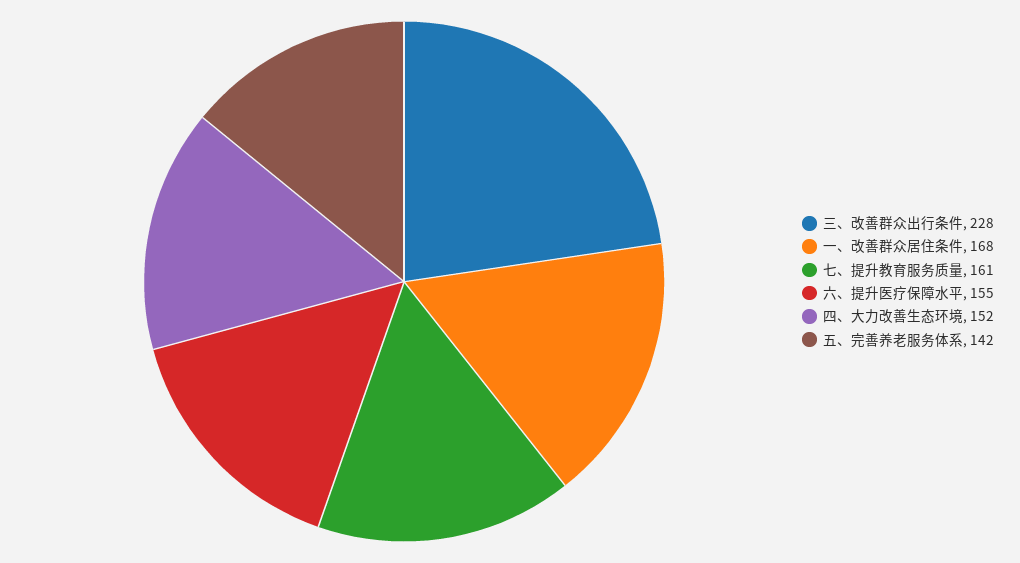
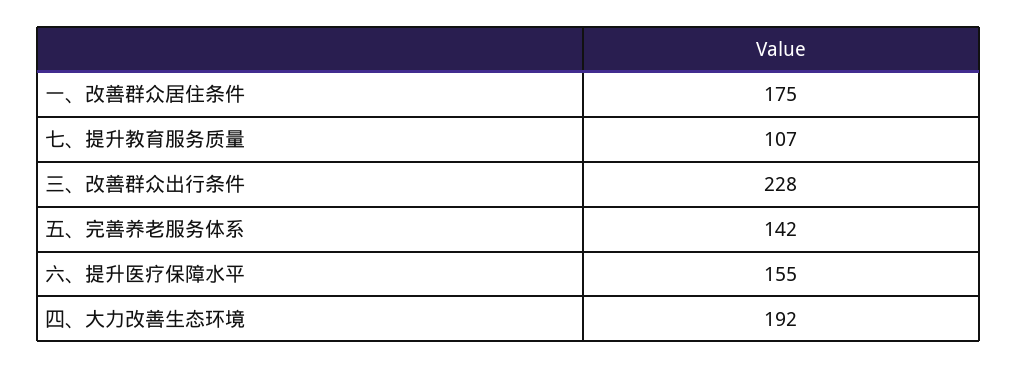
一、改善群众居住条件: 168 -> 175
七、提升教育服务质量: 161 -> 107
四、大力改善生态环境: 152 -> 192

